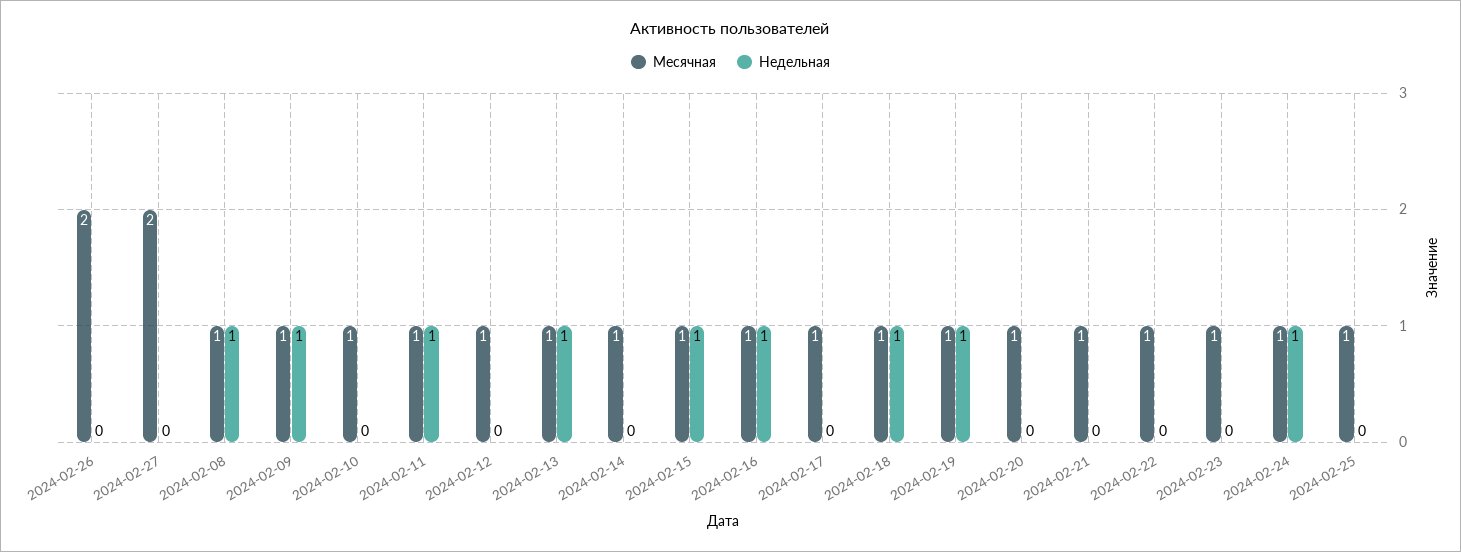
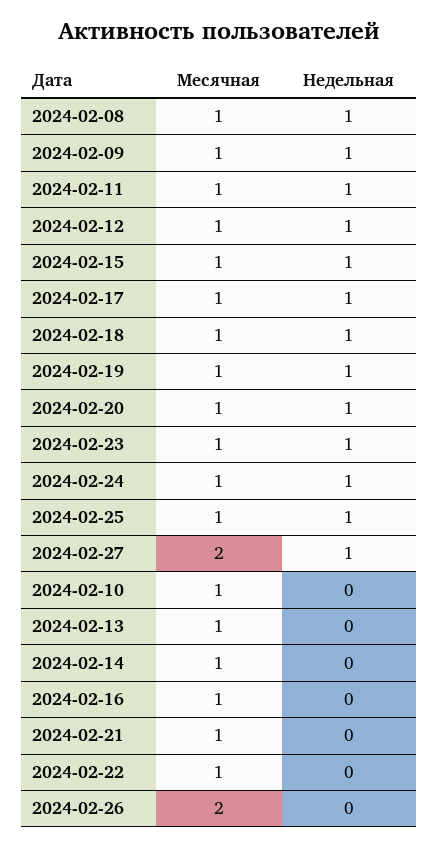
Недельная, 2024-02-27: 0 -> 1
Недельная, 2024-02-12: 0 -> 1
Недельная, 2024-02-13: 1 -> 0
Недельная, 2024-02-16: 1 -> 0
Недельная, 2024-02-17: 0 -> 1
Недельная, 2024-02-20: 0 -> 1
Недельная, 2024-02-23: 0 -> 1
Недельная, 2024-02-25: 0 -> 1

